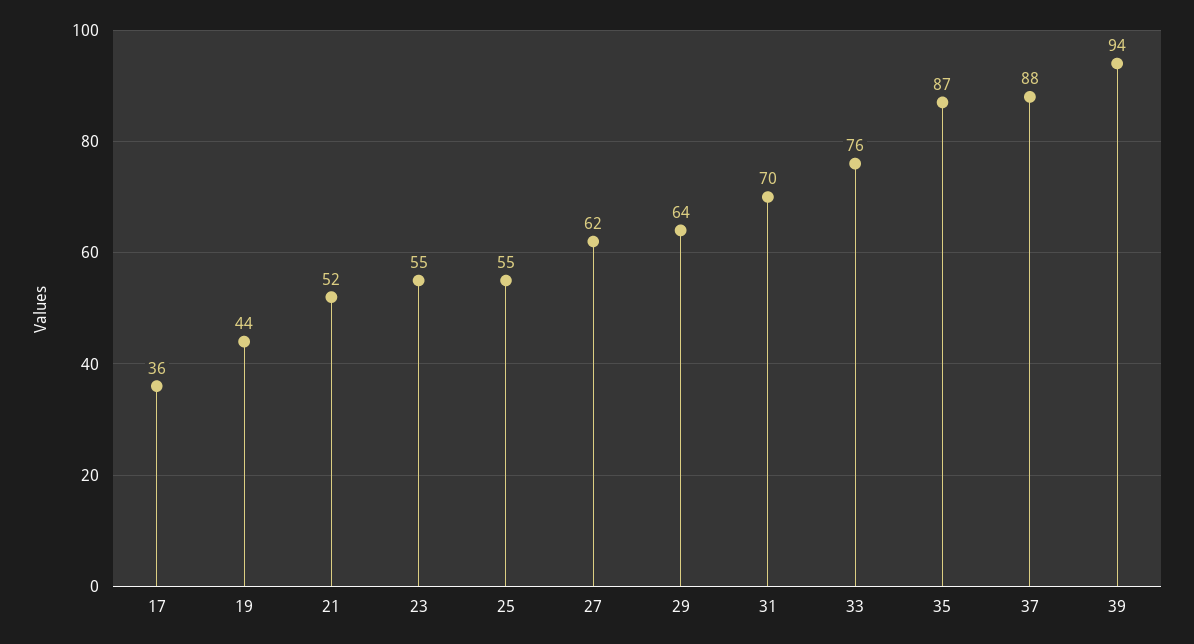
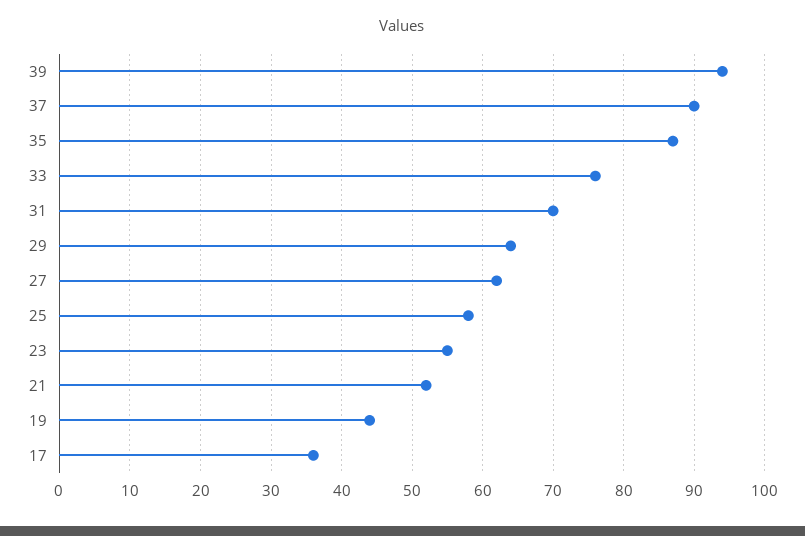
25: 55 -> 58
37: 88 -> 90

